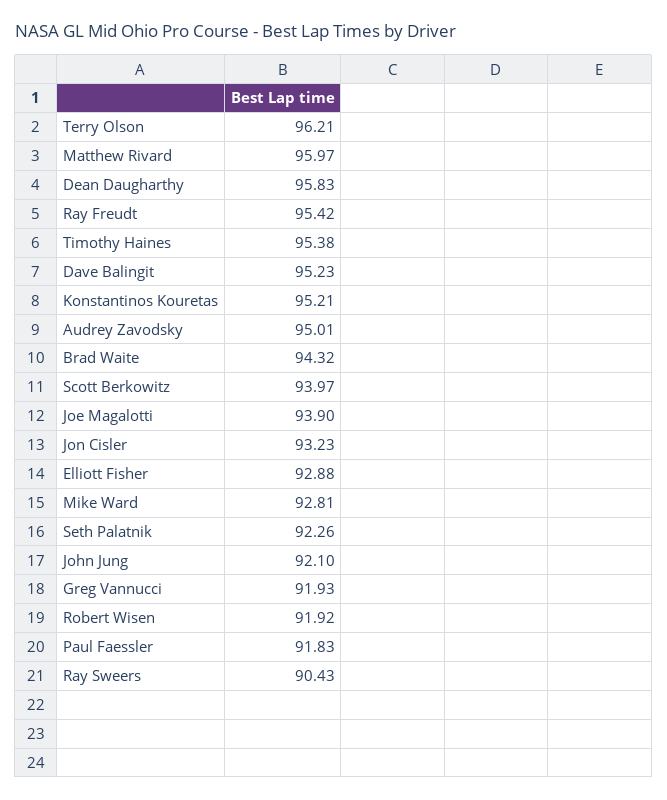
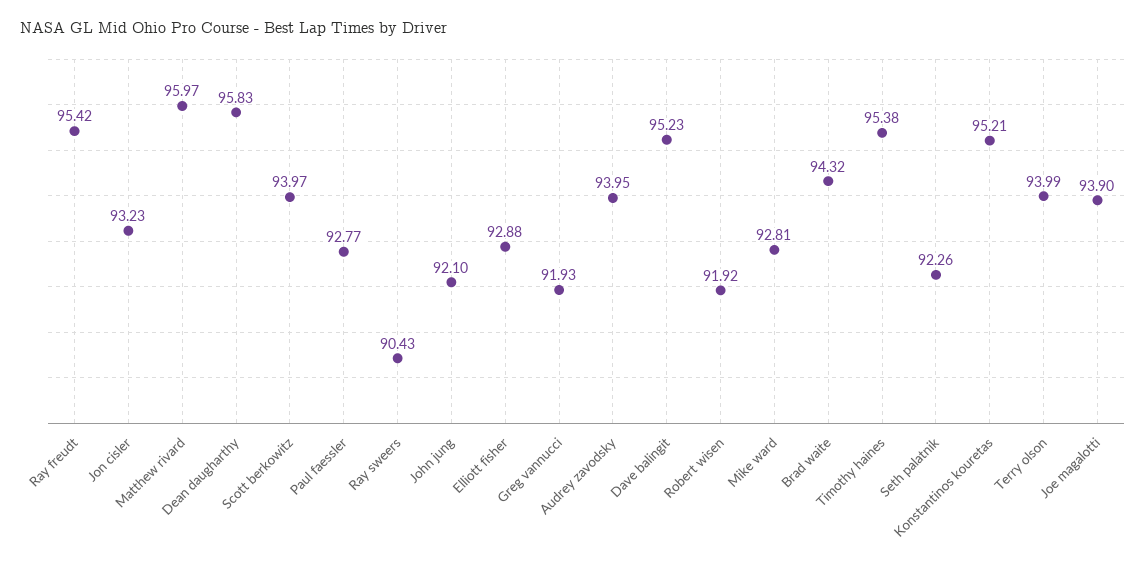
Terry Olson: 96.21 -> 93.99
Audrey Zavodsky: 95.01 -> 93.95
Paul Faessler: 91.83 -> 92.77

